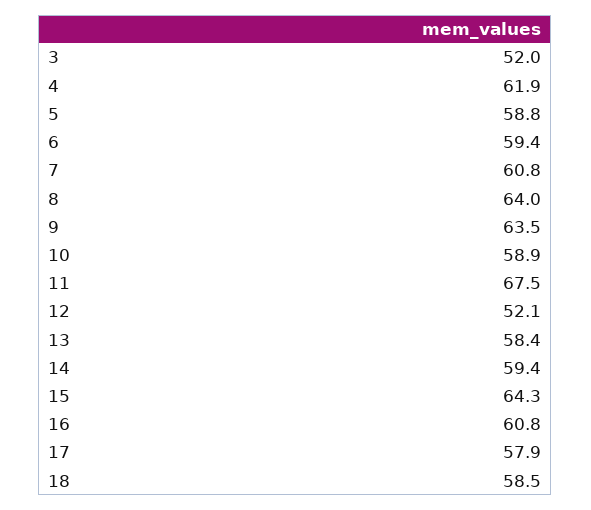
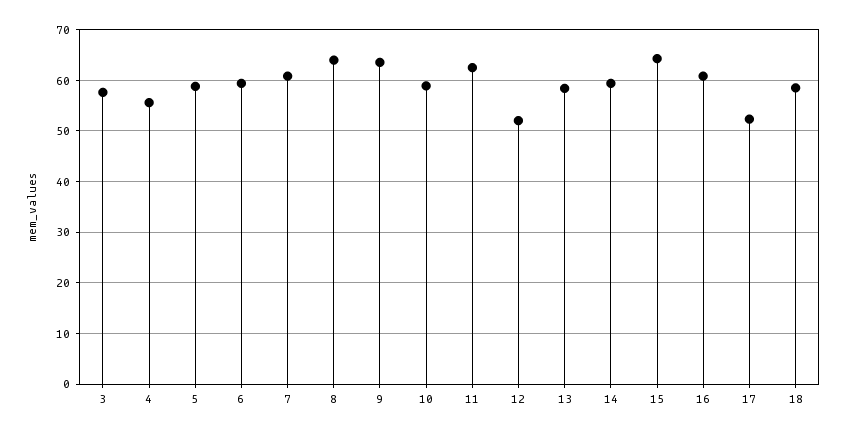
3: 52 -> 58
4: 61.9 -> 56
11: 67.5 -> 62
17: 57.9 -> 52

